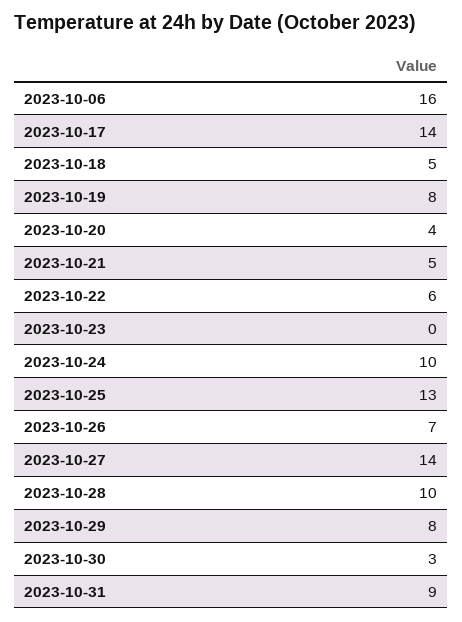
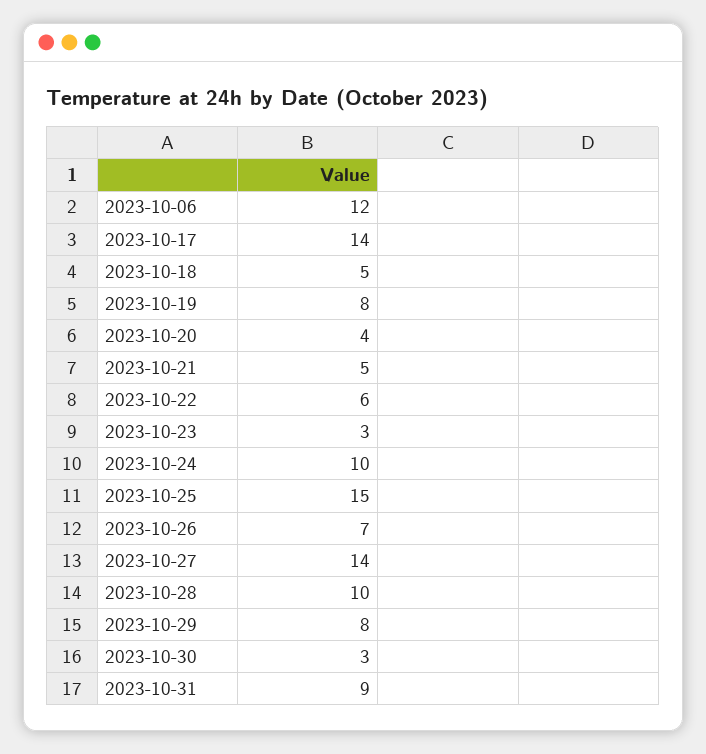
2023-10-06: 16 -> 12
2023-10-23: 0 -> 3
2023-10-25: 13 -> 15

